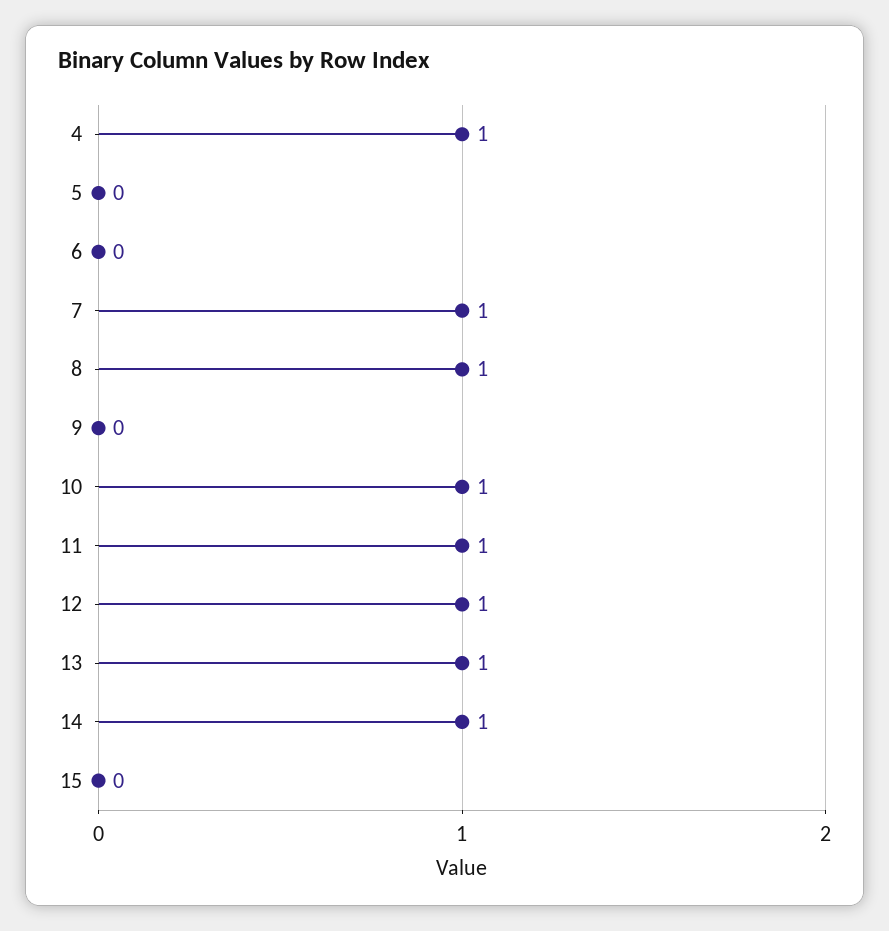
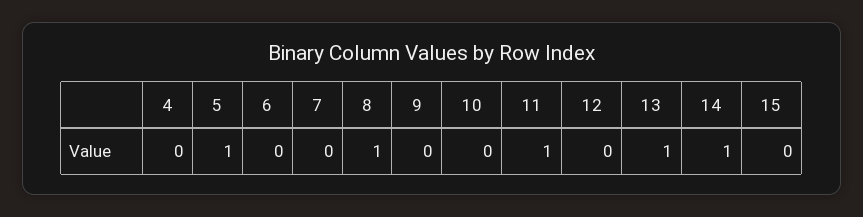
4: 1 -> 0
5: 0 -> 1
7: 1 -> 0
10: 1 -> 0
12: 1 -> 0

